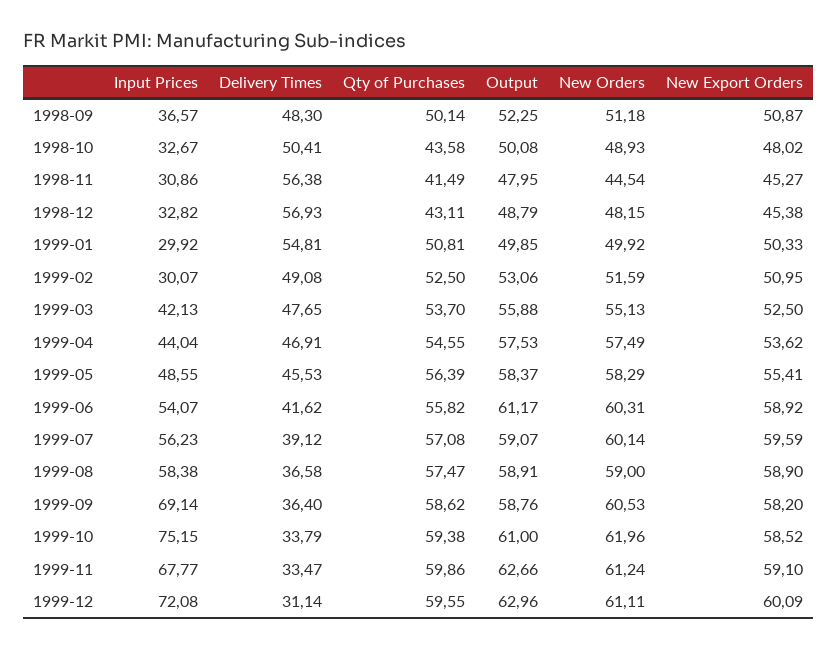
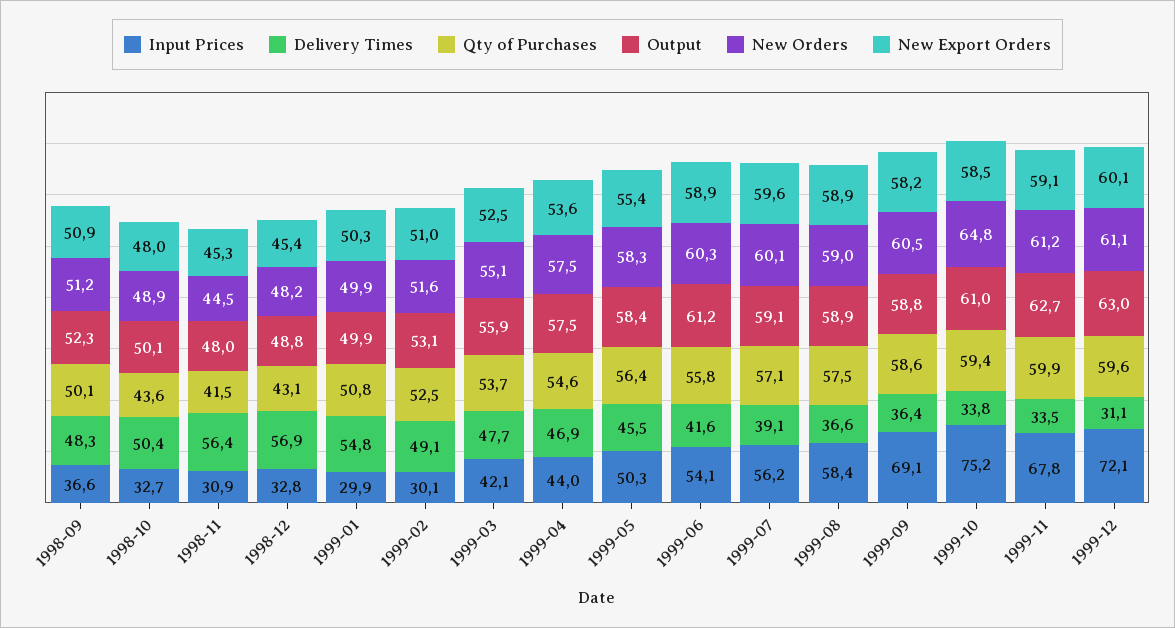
Input Prices, 1999-05: 48.55 -> 50.3
New Orders, 1999-10: 61.96 -> 64.8

